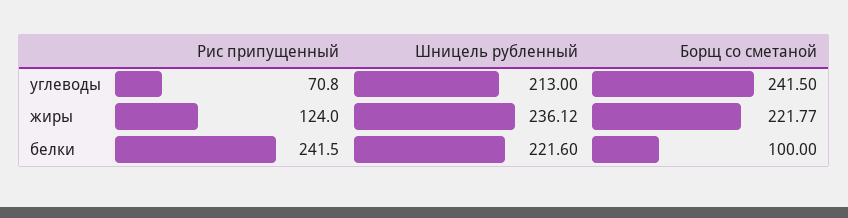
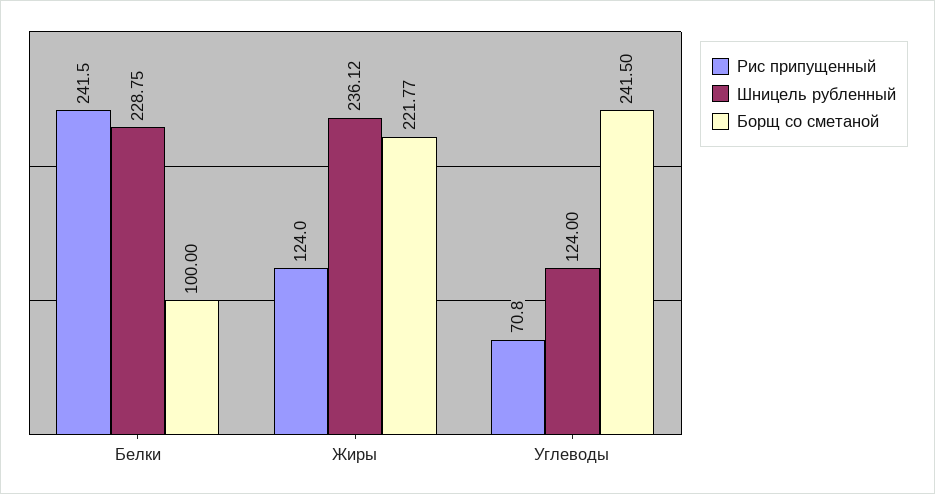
Шницель рубленный, углеводы: 213 -> 124
Шницель рубленный, белки: 221.6 -> 228.75

